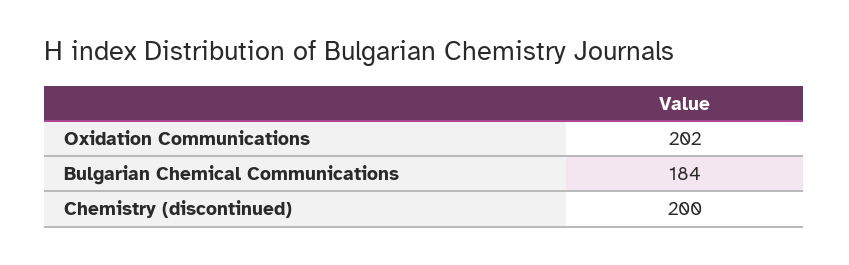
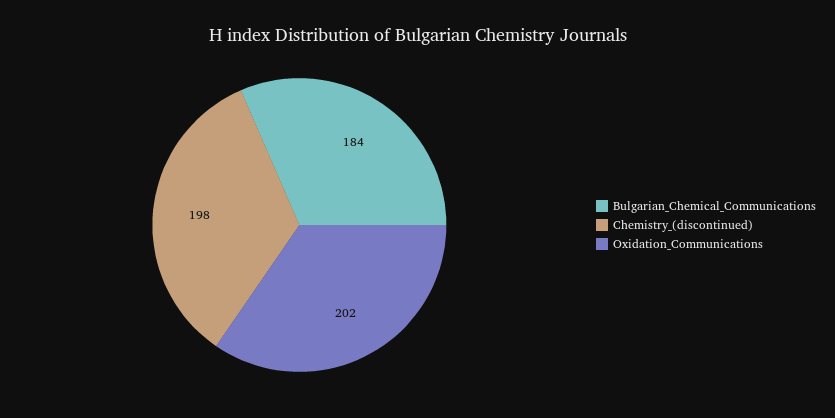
Chemistry (discontinued): 200 -> 198

